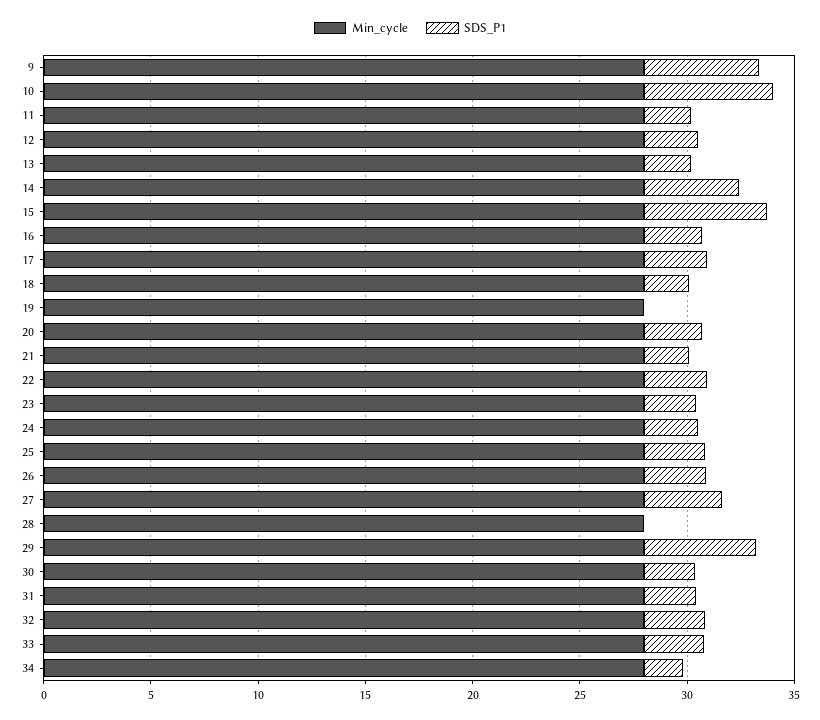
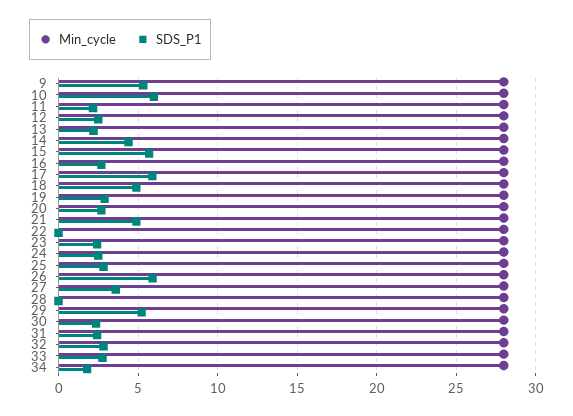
SDS_P1, 17: 3 -> 6
SDS_P1, 18: 2 -> 5
SDS_P1, 19: 0 -> 3
SDS_P1, 21: 2 -> 5
SDS_P1, 22: 3 -> 0
SDS_P1, 26: 3 -> 6

